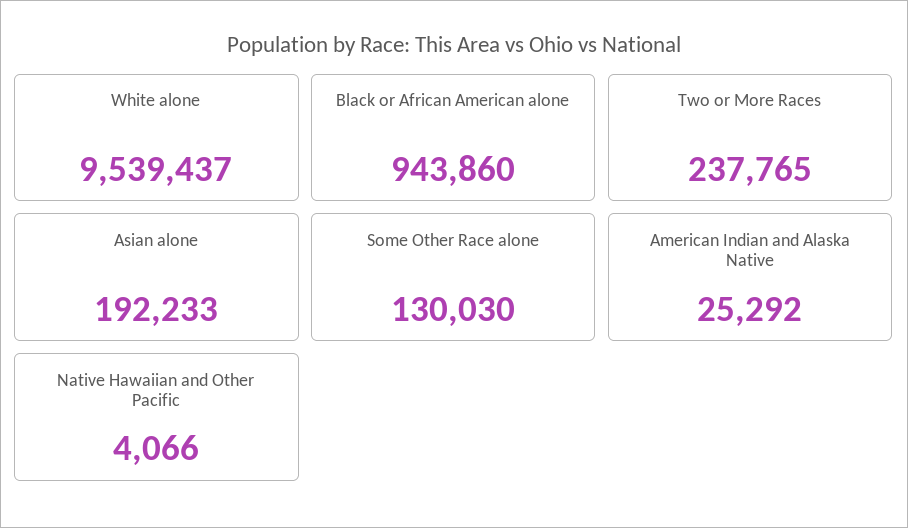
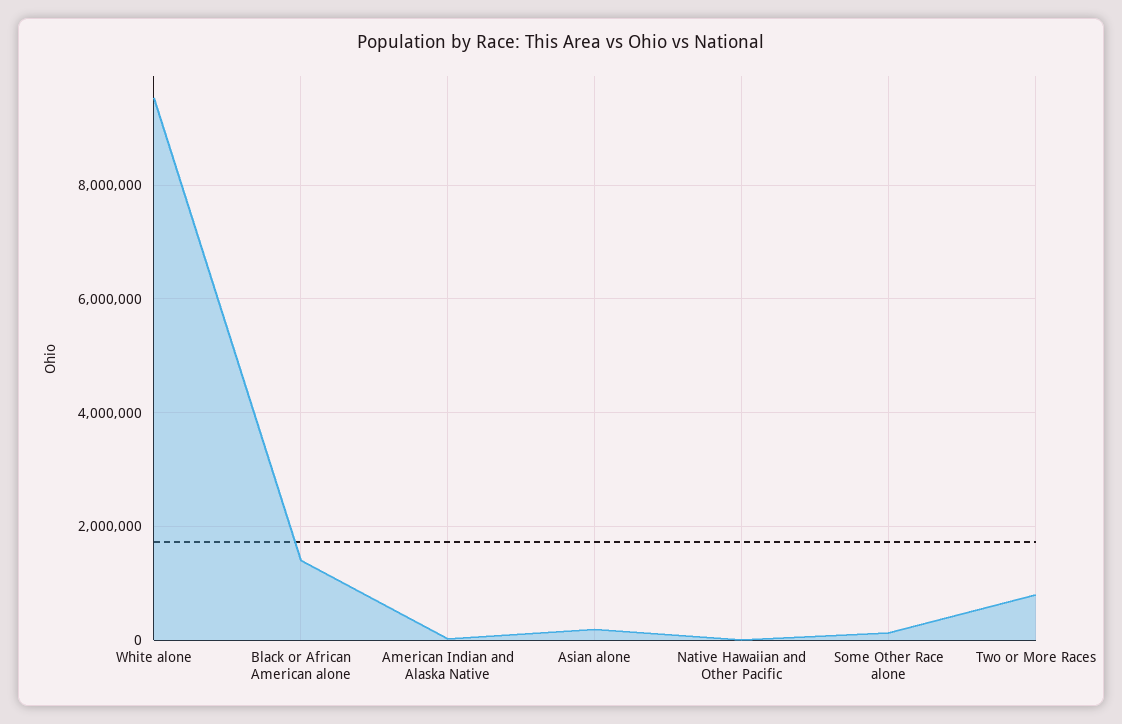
Black or African American alone: 943860 -> 1400000
Two or More Races: 237765 -> 800000

